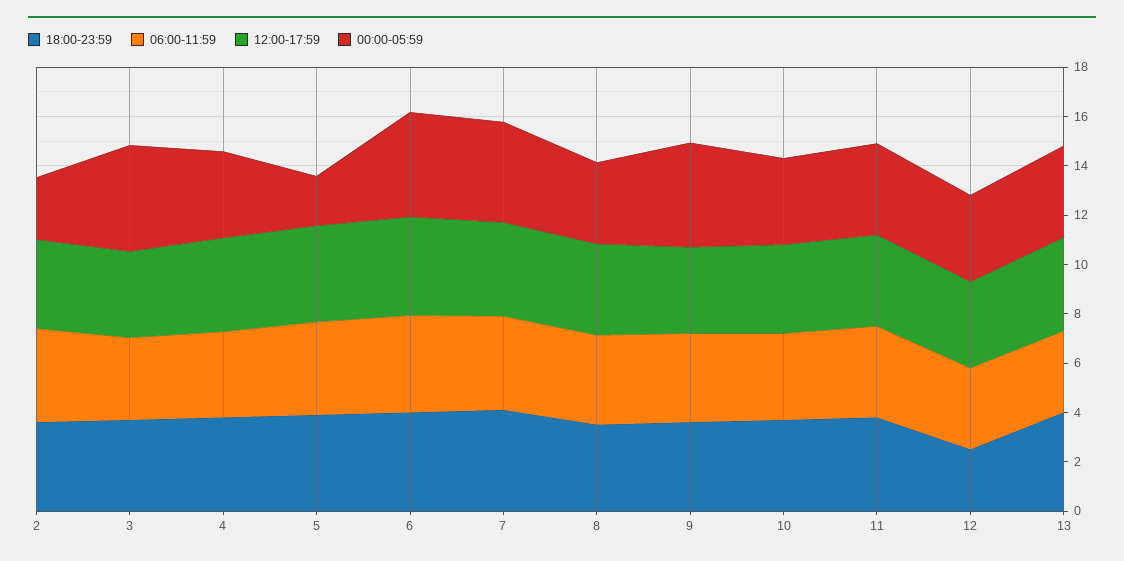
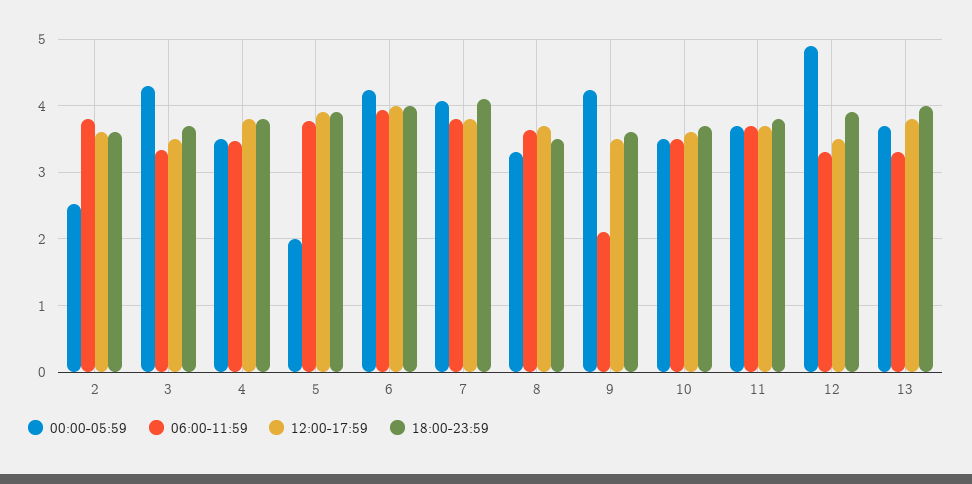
06:00-11:59, 9: 3.5 -> 2.1
18:00-23:59, 12: 2.5 -> 3.9
00:00-05:59, 12: 3.5 -> 4.9

